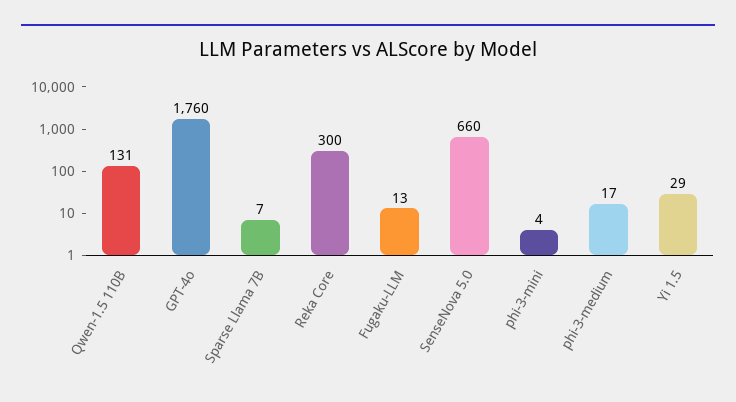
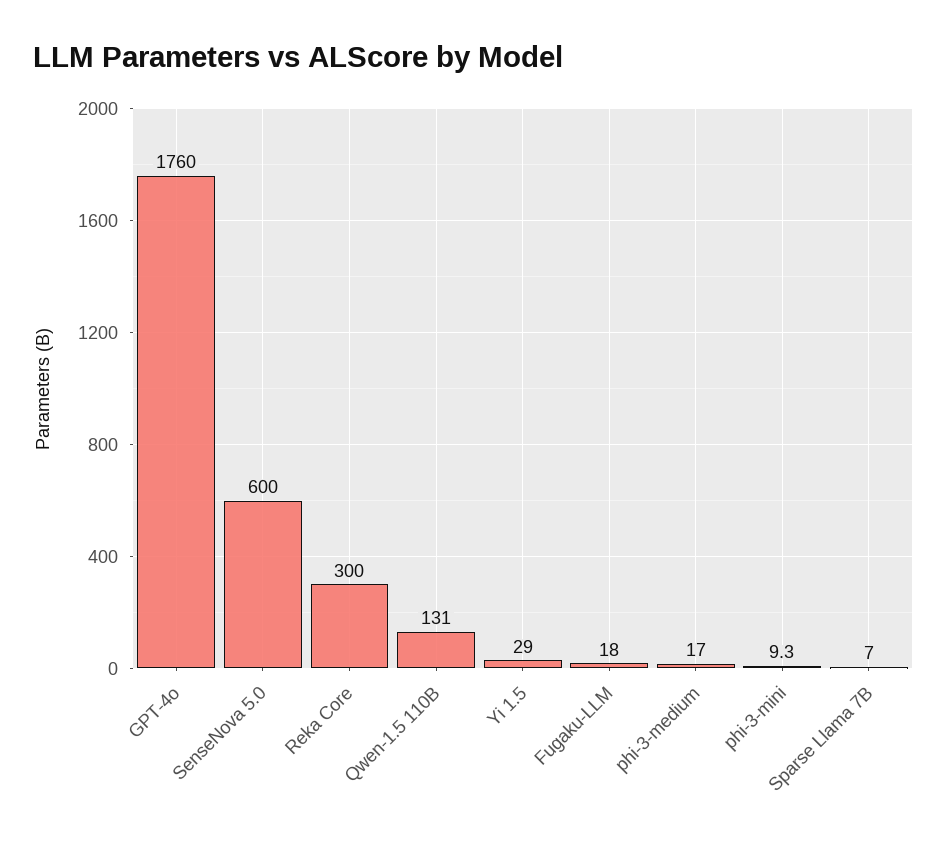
Fugaku-LLM: 13 -> 18
SenseNova 5.0: 660 -> 600
phi-3-mini: 4 -> 9.3

